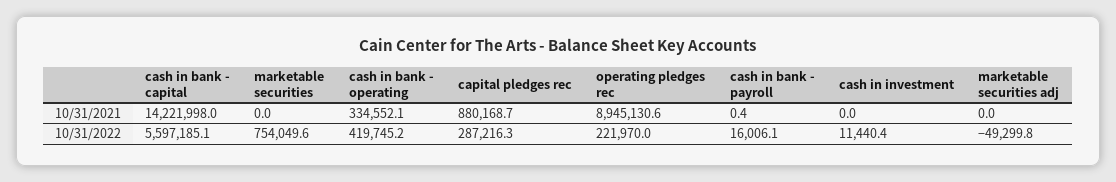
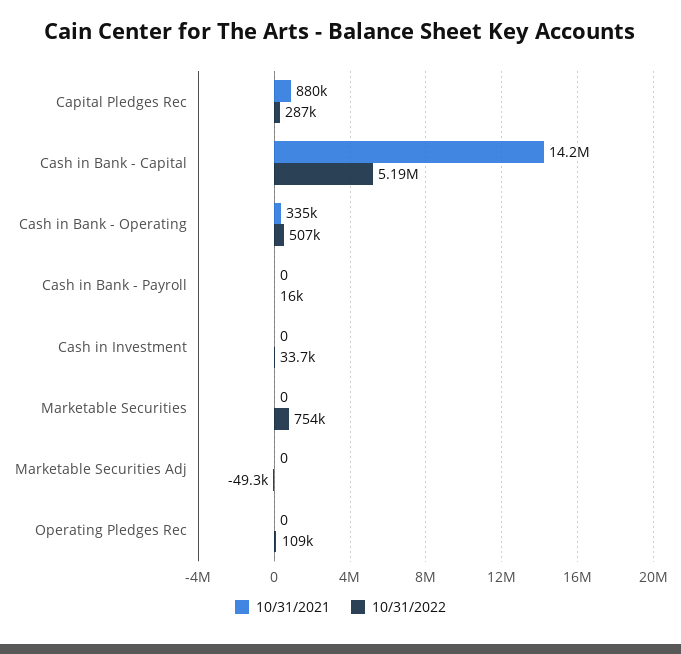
10/31/2021, operating pledges rec: 8945130.6 -> 0
10/31/2021, cash in bank - payroll: 0.4 -> 0
10/31/2022, cash in bank - capital: 5597185.1 -> 5190000
10/31/2022, cash in bank - operating: 419745.2 -> 507000
10/31/2022, operating pledges rec: 221970 -> 109000
10/31/2022, cash in investment: 11440.4 -> 33700

